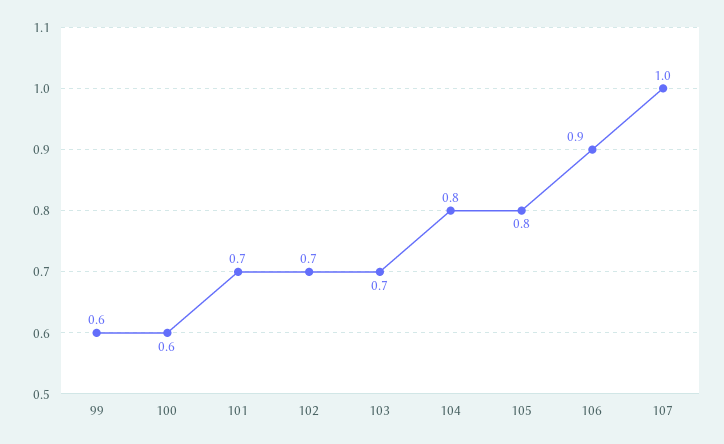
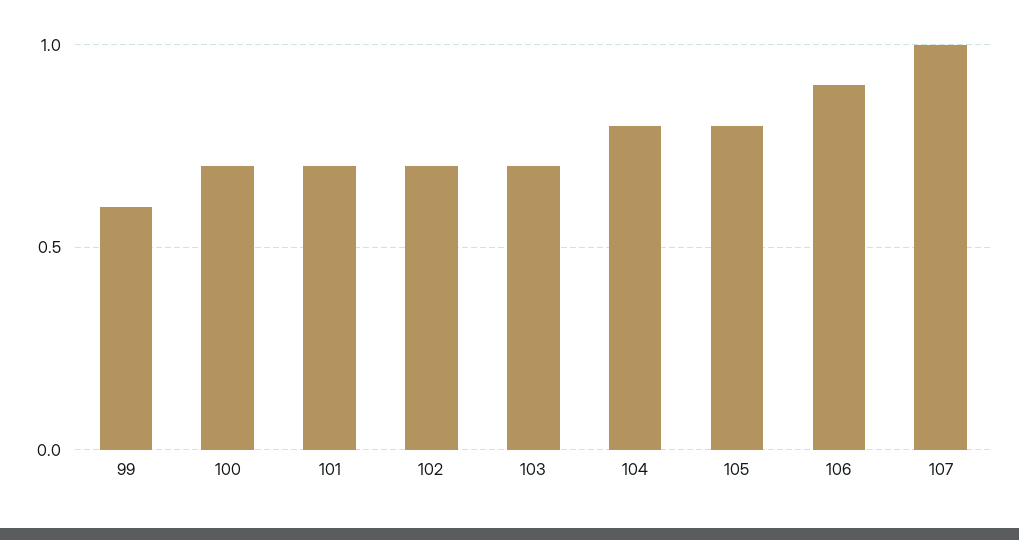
100: 0.6 -> 0.7

